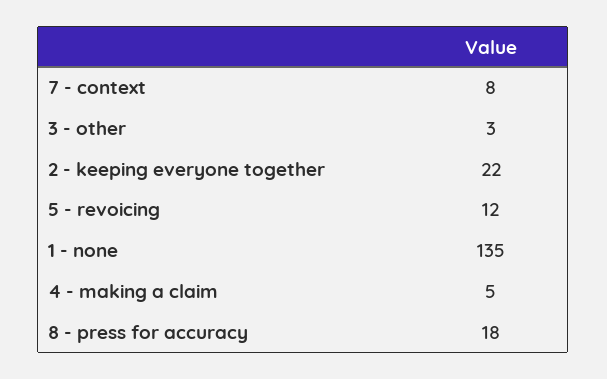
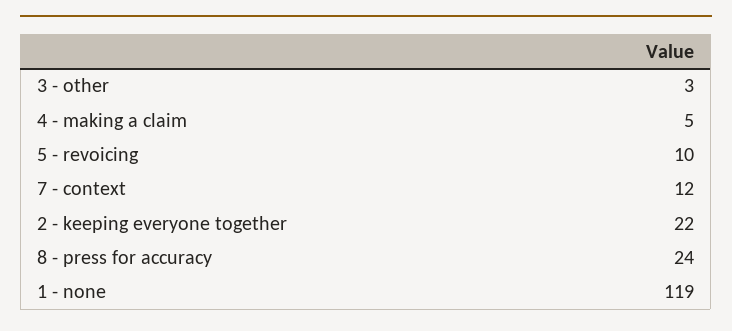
7 - context: 8 -> 12
5 - revoicing: 12 -> 10
1 - none: 135 -> 119
8 - press for accuracy: 18 -> 24

